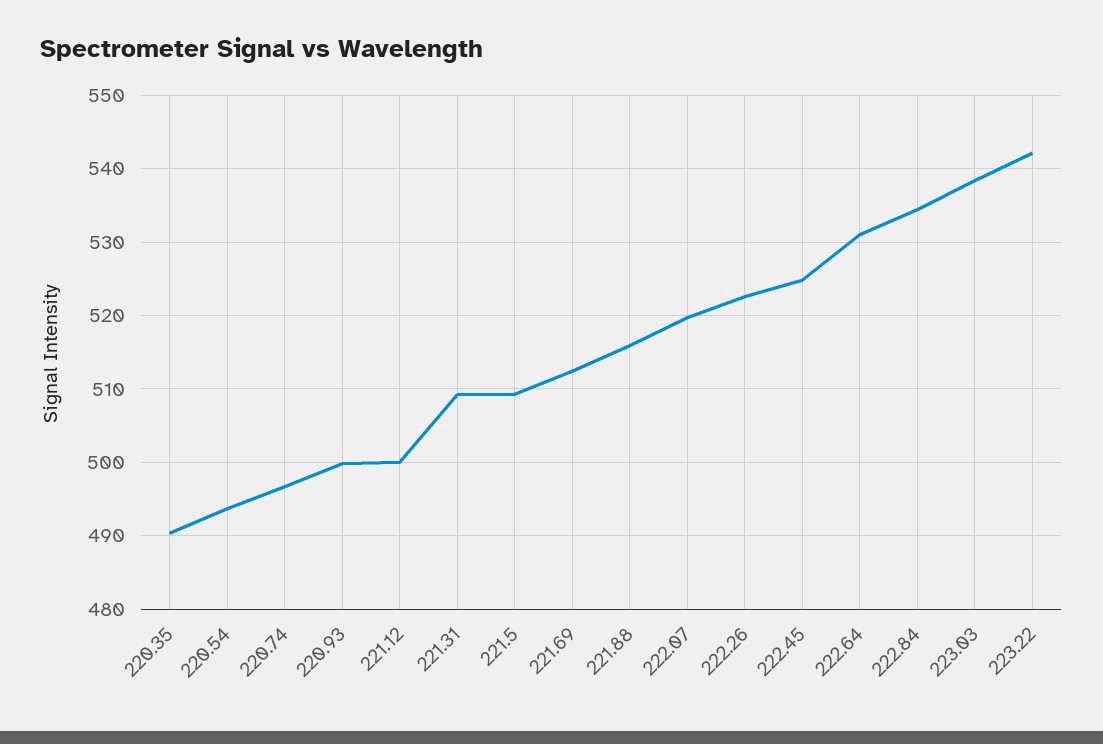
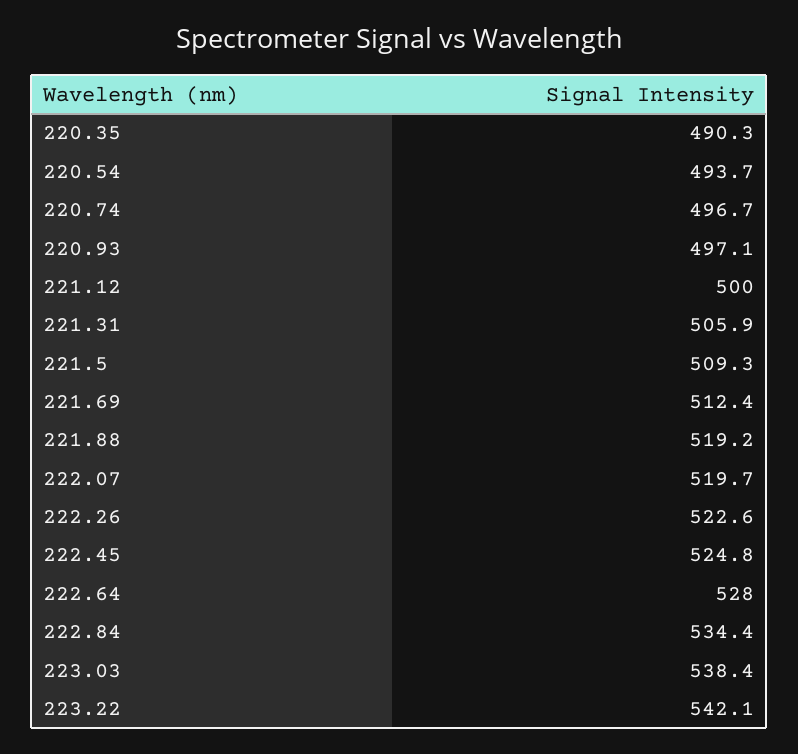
220.93: 500 -> 497.1
221.31: 509 -> 505.9
221.88: 516 -> 519.2
222.64: 531 -> 528

